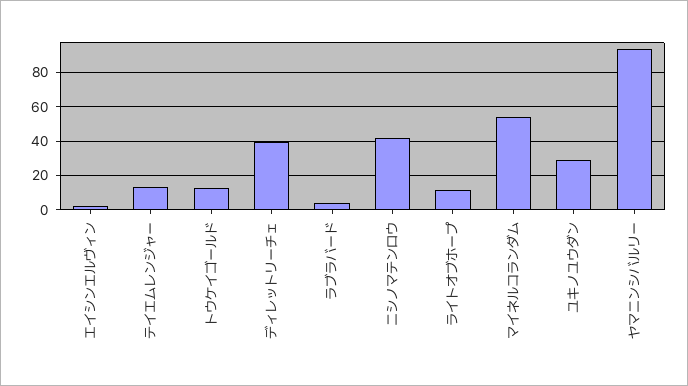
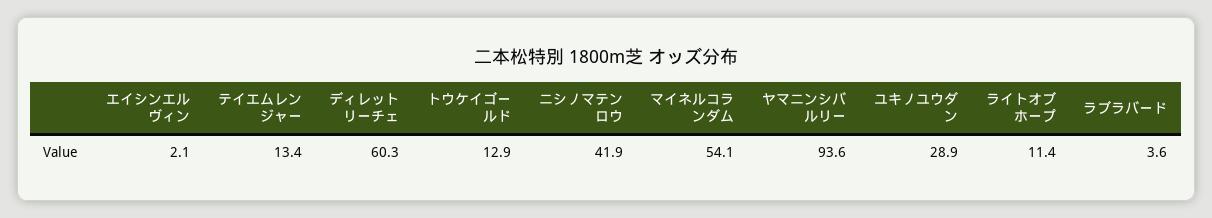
ディレットリーチェ: 40 -> 60.3

